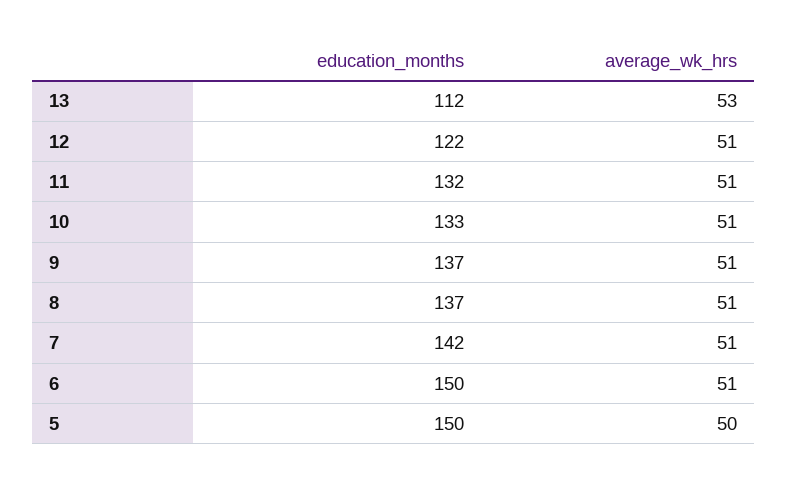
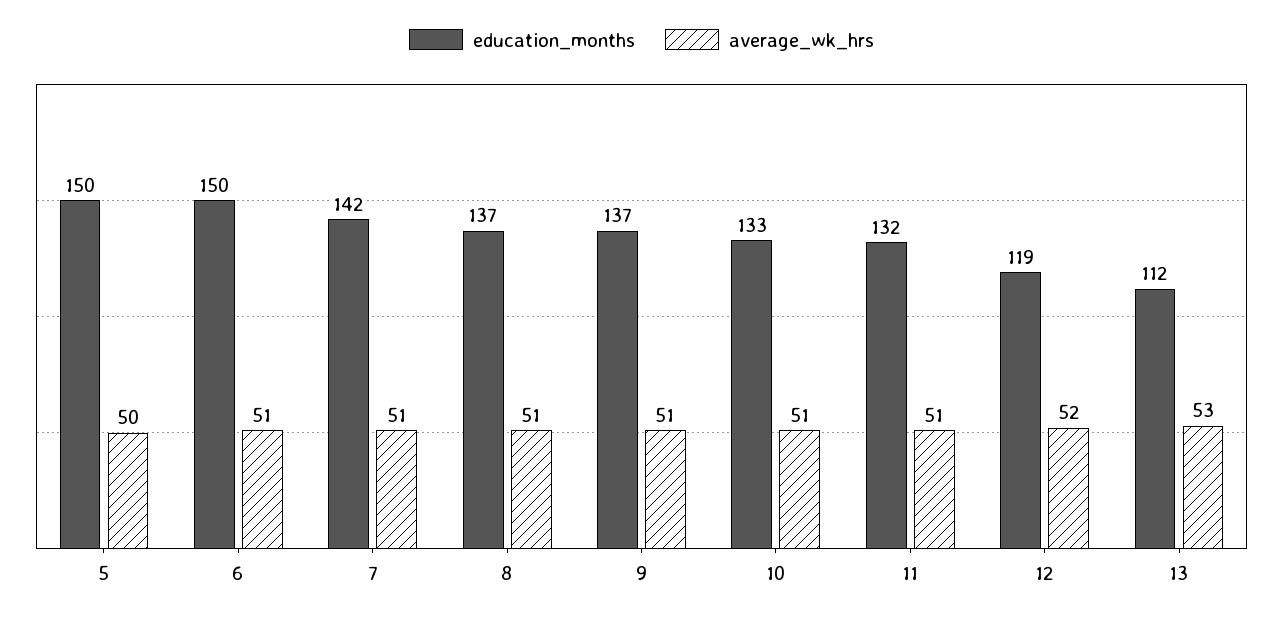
education_months, 12: 122 -> 119
average_wk_hrs, 12: 51 -> 52

